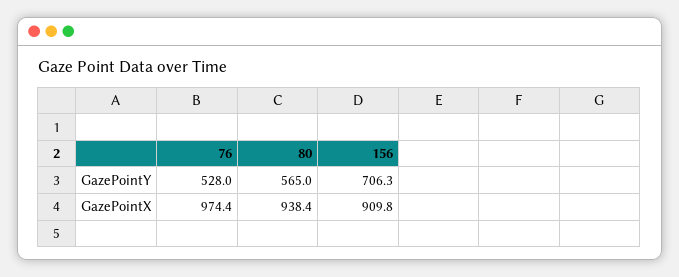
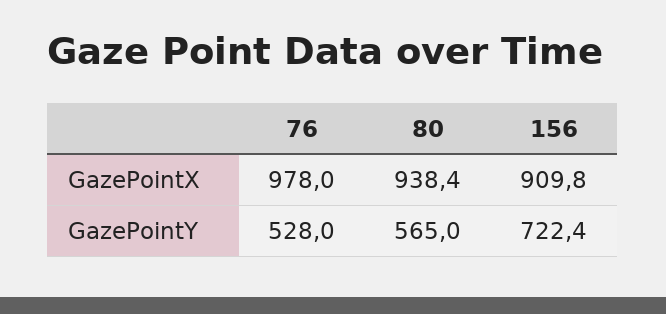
156, GazePointY: 706.3 -> 722.4
76, GazePointX: 974.4 -> 978

